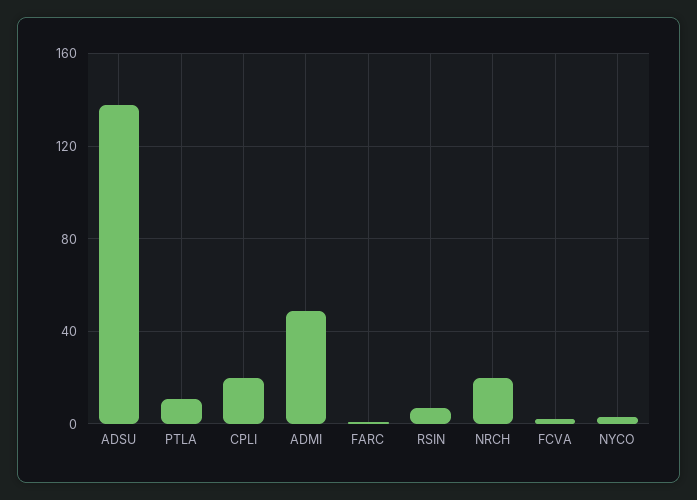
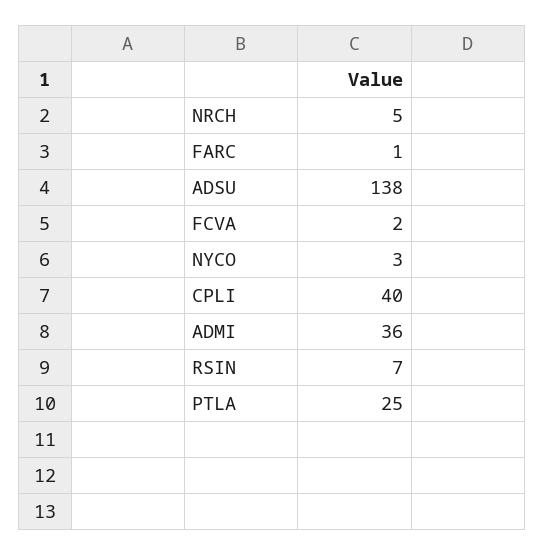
PTLA: 10 -> 25
CPLI: 20 -> 40
ADMI: 50 -> 36
NRCH: 20 -> 5

